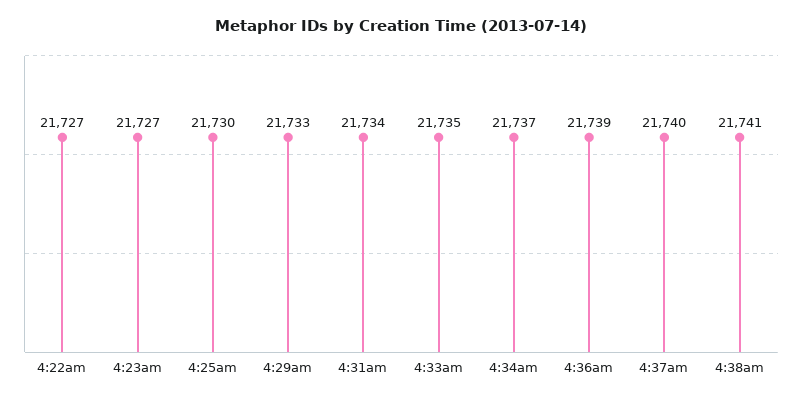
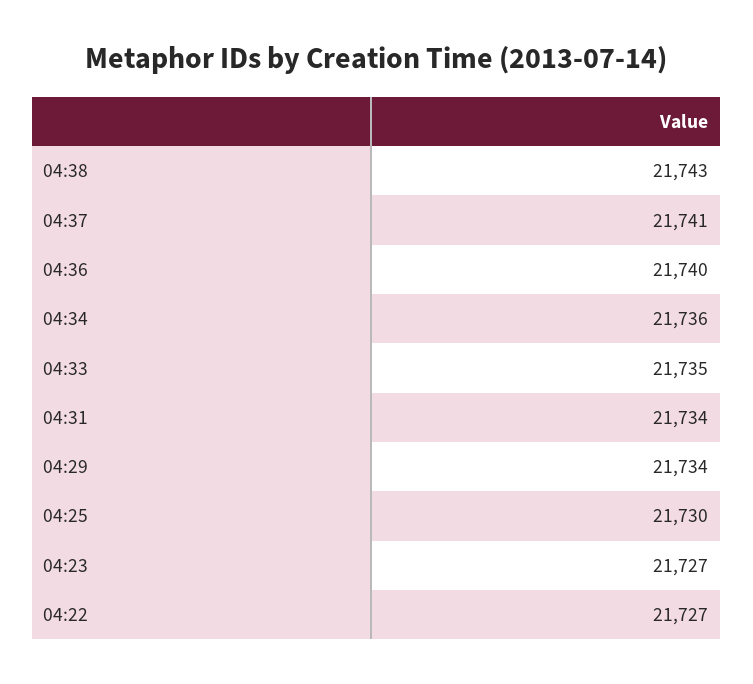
4:29am: 21733 -> 21734
4:34am: 21737 -> 21736
4:36am: 21739 -> 21740
4:37am: 21740 -> 21741
4:38am: 21741 -> 21743

